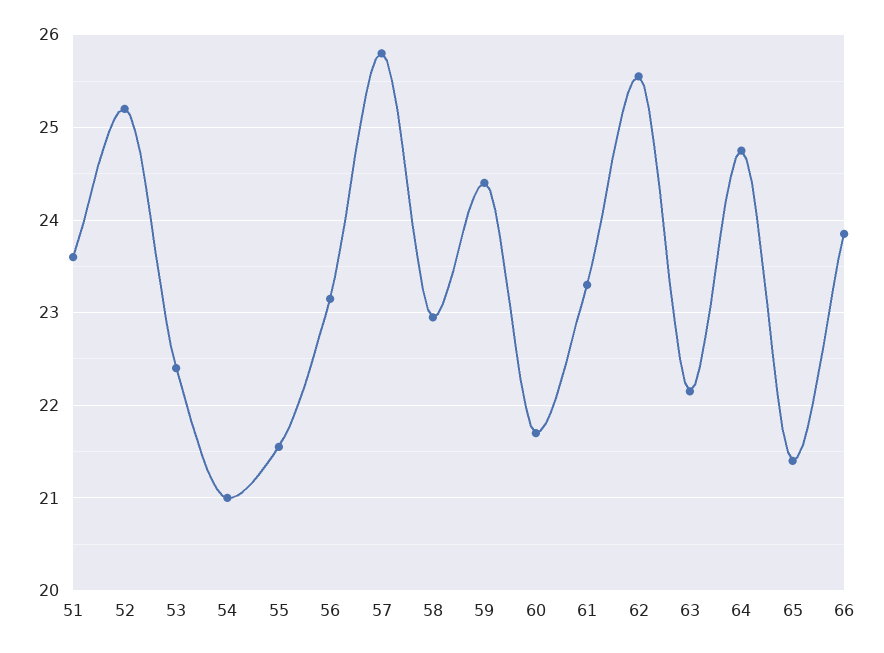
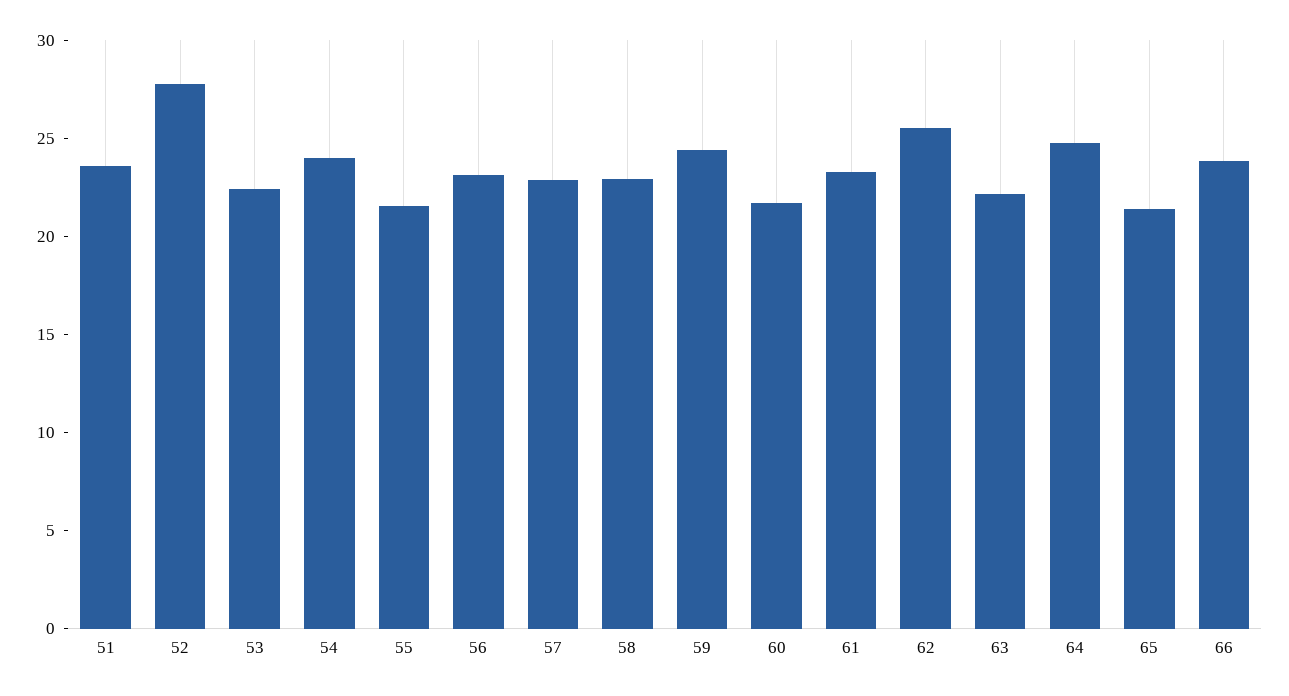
52: 25.2 -> 28
54: 21 -> 24
57: 25.8 -> 23

